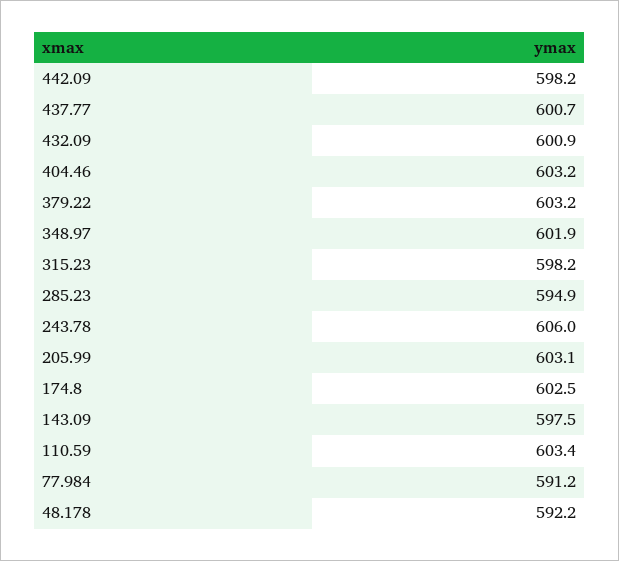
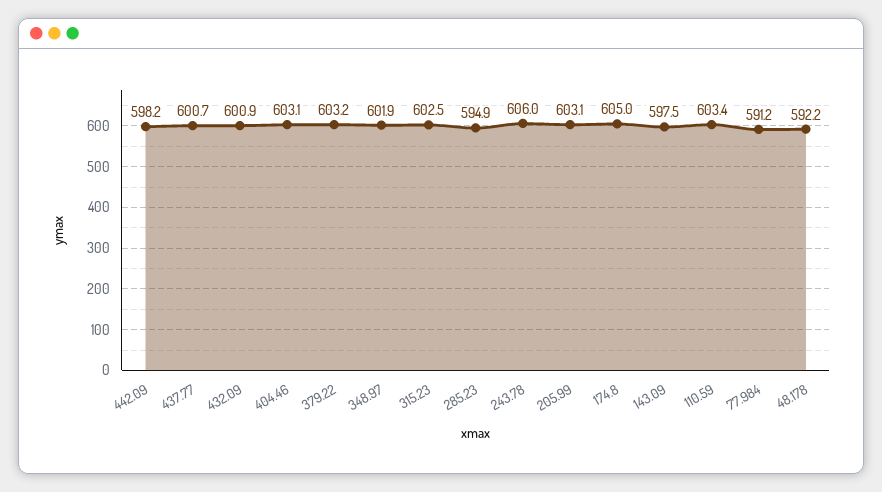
404.46: 603.2 -> 603.1
315.23: 598.2 -> 602.5
174.8: 602.5 -> 605

